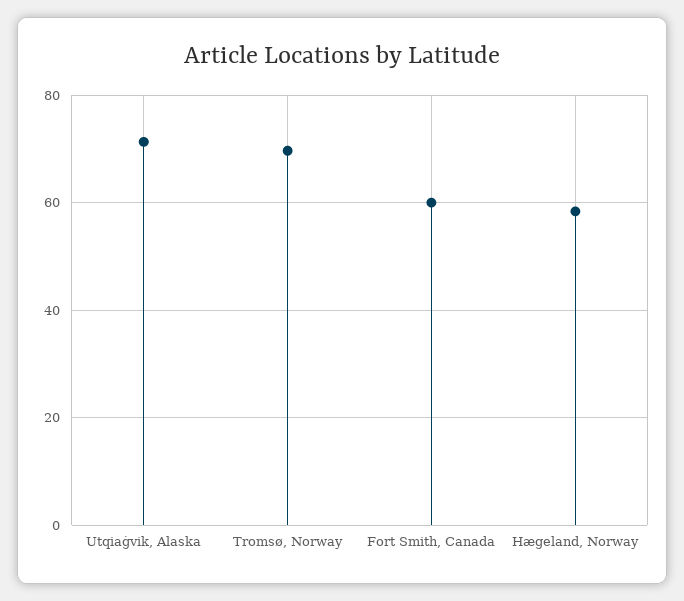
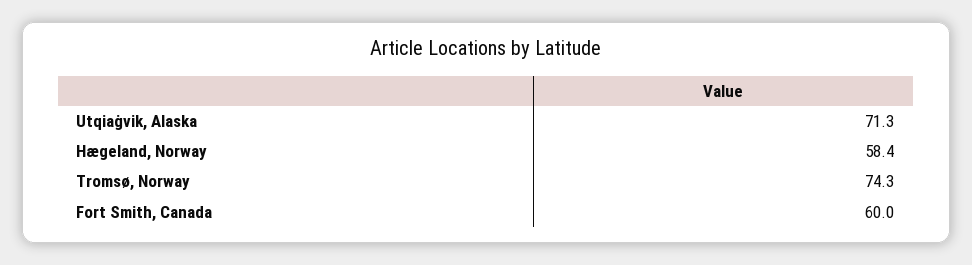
Tromsø, Norway: 70 -> 74.3

